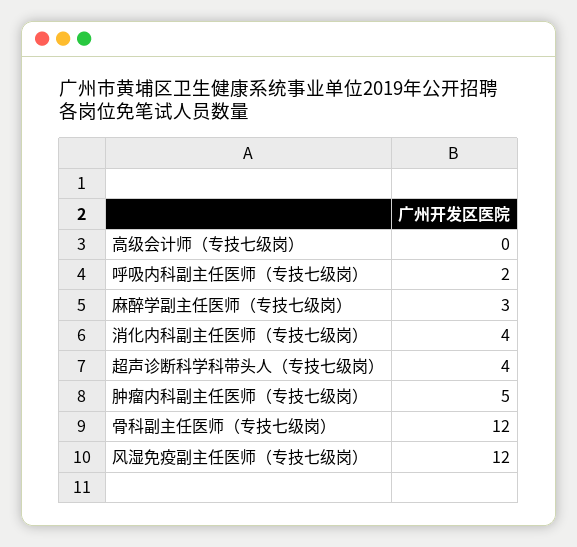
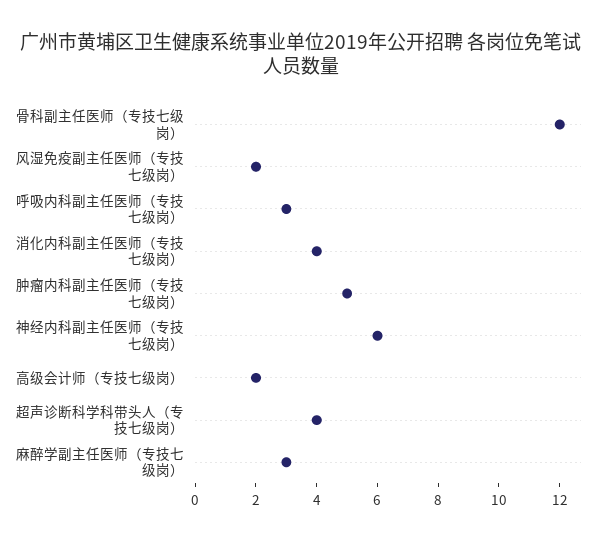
高级会计师（专技七级岗）: 0 -> 2
呼吸内科副主任医师（专技七级岗）: 2 -> 3
风湿免疫副主任医师（专技七级岗）: 12 -> 2
神经内科副主任医师（专技七级岗）: none -> 6

